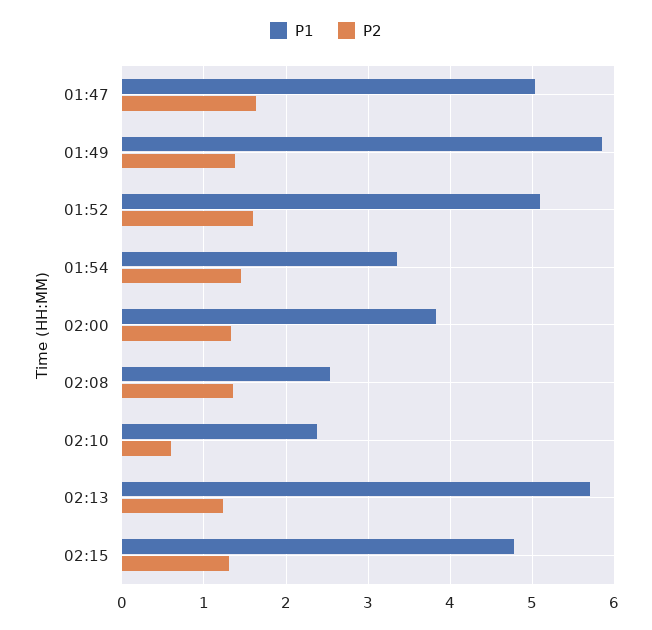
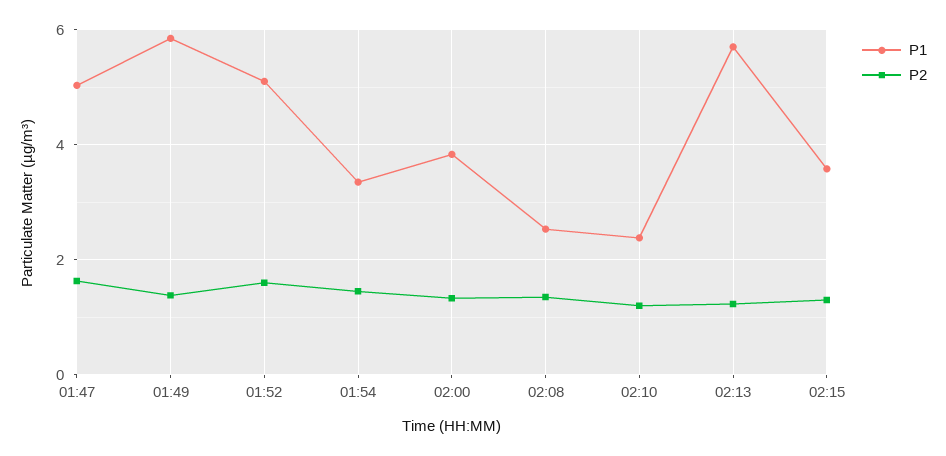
P2, 02:10: 0.6 -> 1.2
P1, 02:15: 4.8 -> 3.6

